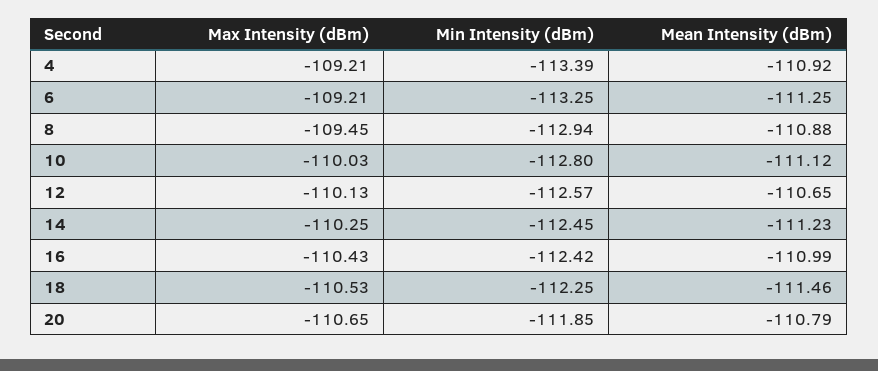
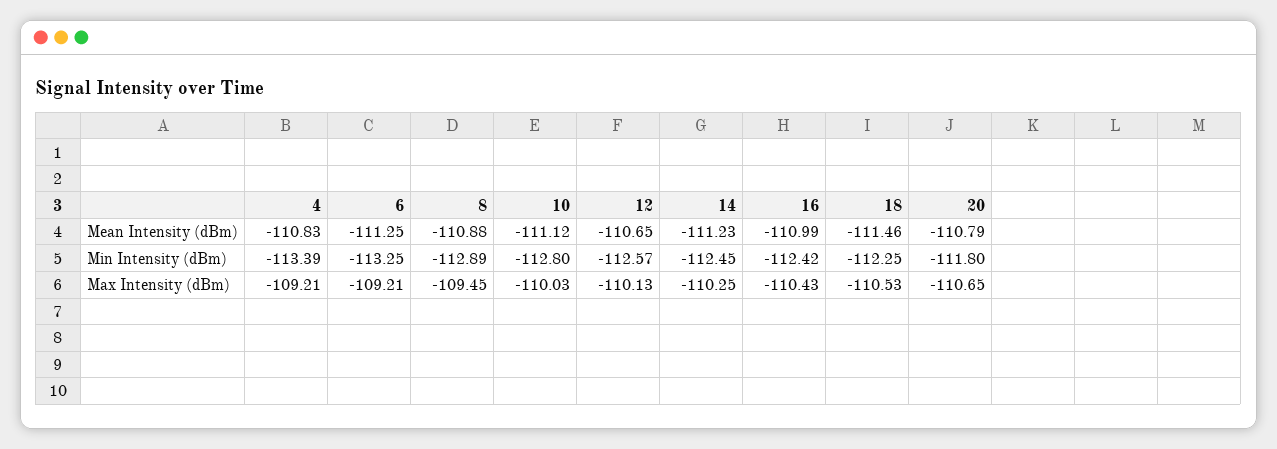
Mean Intensity (dBm), 4: -110.92 -> -110.83
Min Intensity (dBm), 8: -112.94 -> -112.89
Min Intensity (dBm), 20: -111.85 -> -111.8

